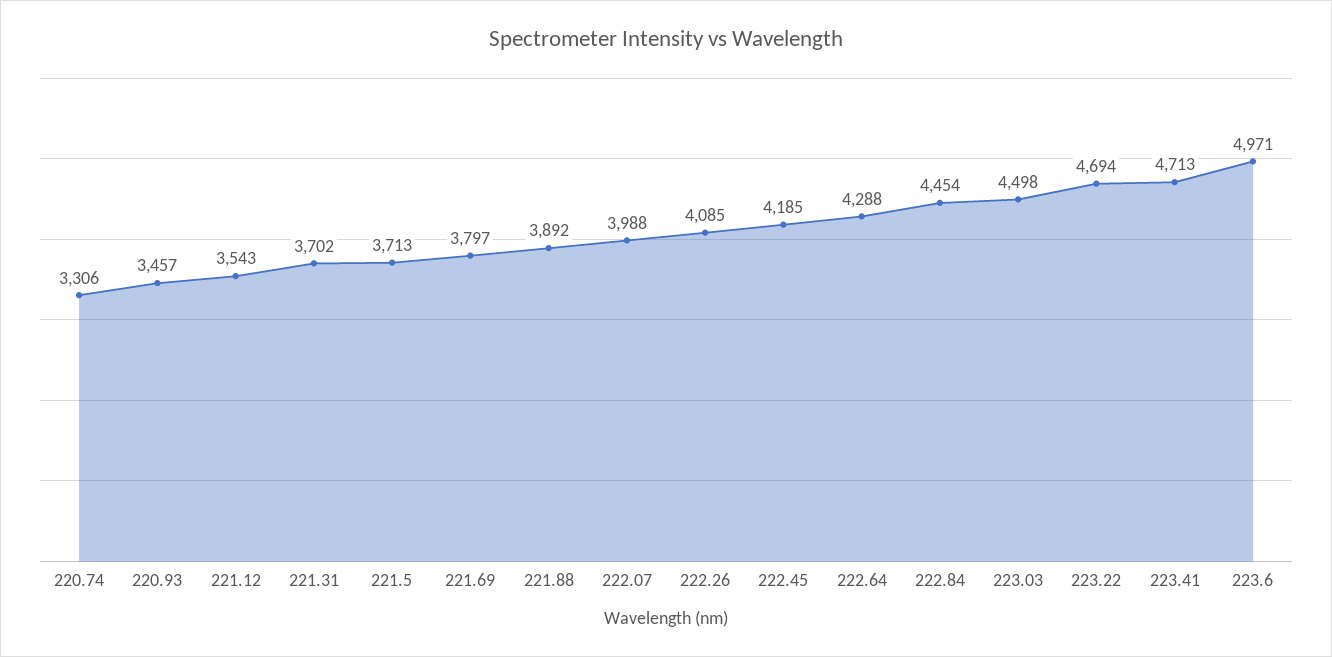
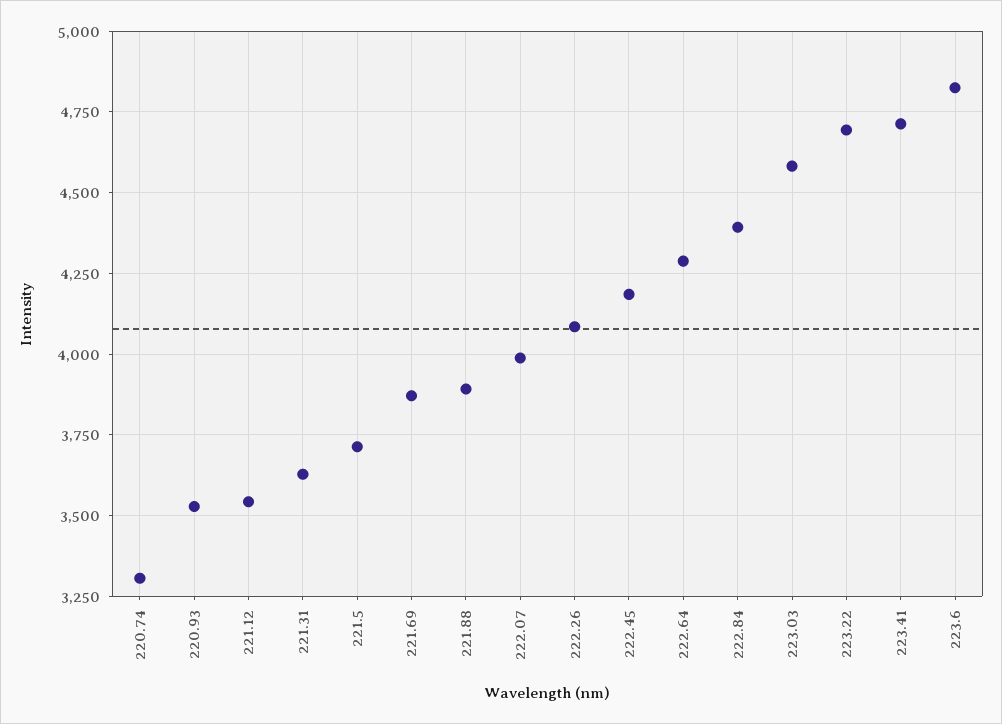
220.93: 3457 -> 3525
221.31: 3702 -> 3625
221.69: 3797 -> 3875
222.84: 4454 -> 4400
223.03: 4498 -> 4575
223.6: 4971 -> 4825

